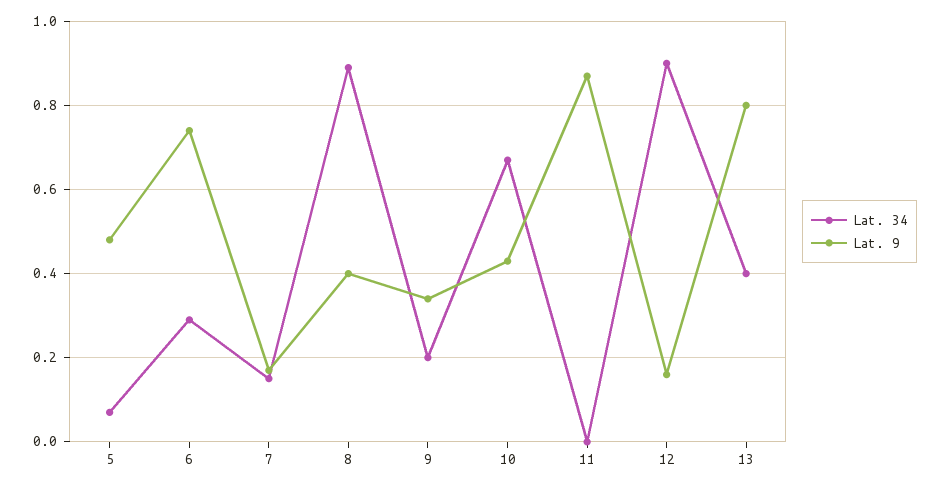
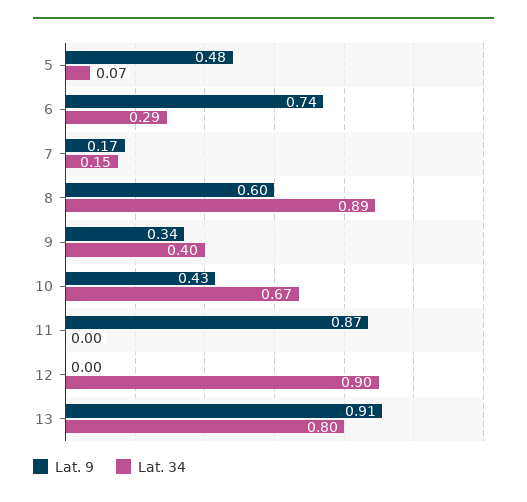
Lat. 9, 8: 0.4 -> 0.6
Lat. 34, 9: 0.2 -> 0.4
Lat. 9, 12: 0.15 -> 0
Lat. 34, 13: 0.4 -> 0.8
Lat. 9, 13: 0.8 -> 0.91

